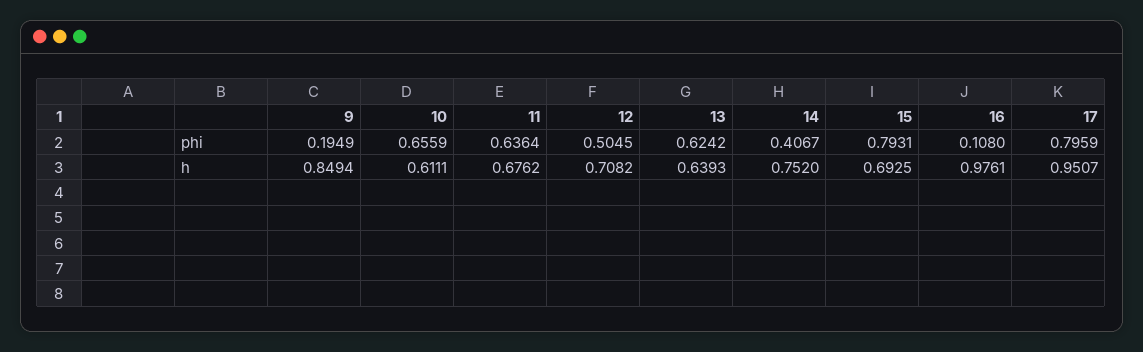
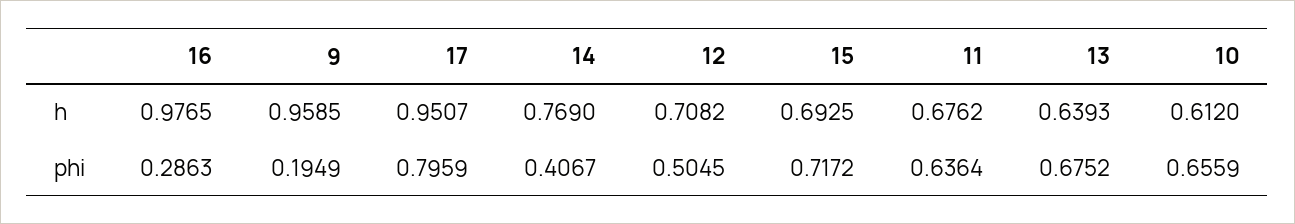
13, phi: 0.6242 -> 0.6752
15, phi: 0.7931 -> 0.7172
16, phi: 0.108 -> 0.2863
9, h: 0.8494 -> 0.9585
10, h: 0.6111 -> 0.612
14, h: 0.752 -> 0.769
16, h: 0.9761 -> 0.9765

